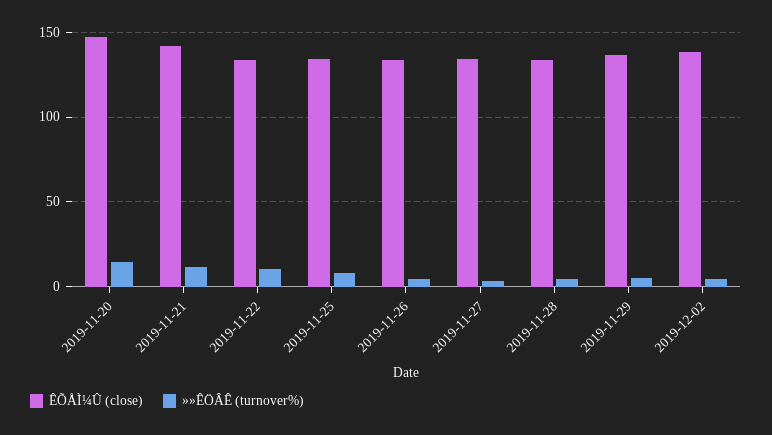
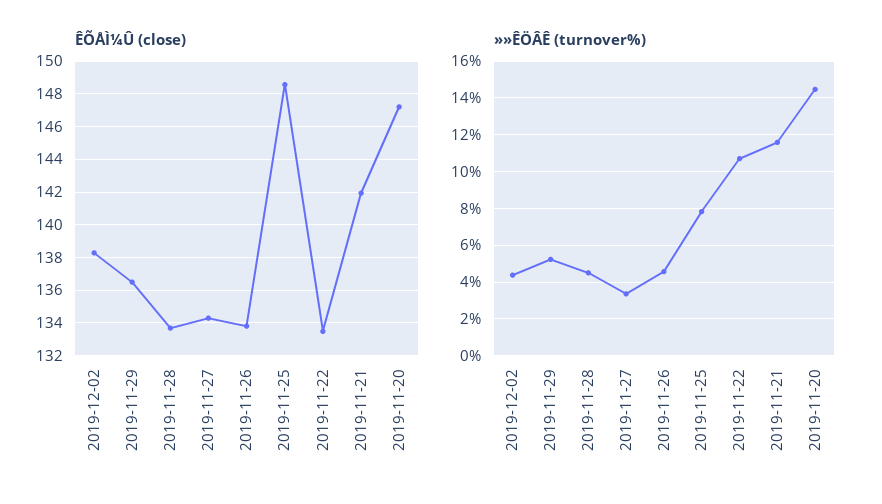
ÊÕÅÌ¼Û (close), 2019-11-25: 135 -> 148.5

